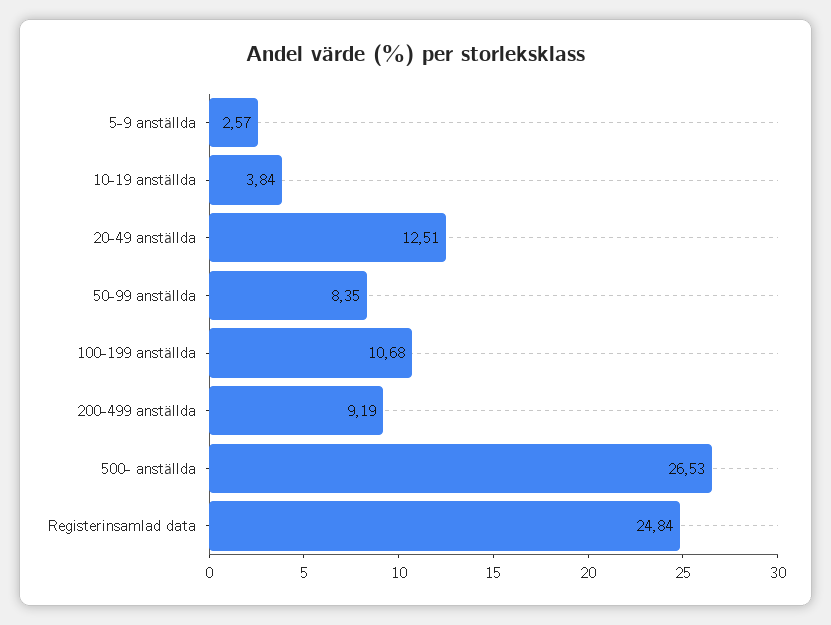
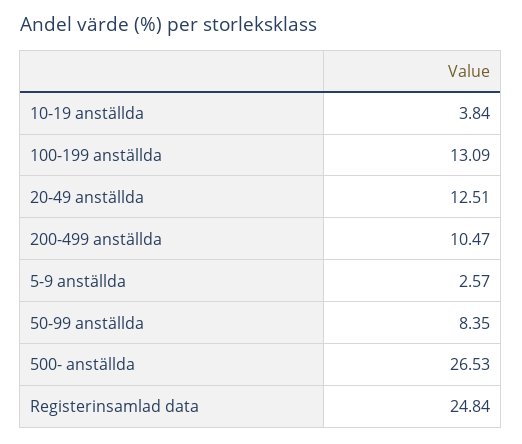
100-199 anställda: 10.68 -> 13.09
200-499 anställda: 9.19 -> 10.47

